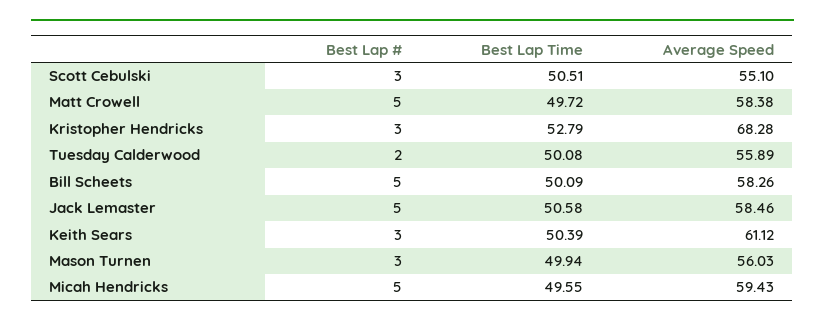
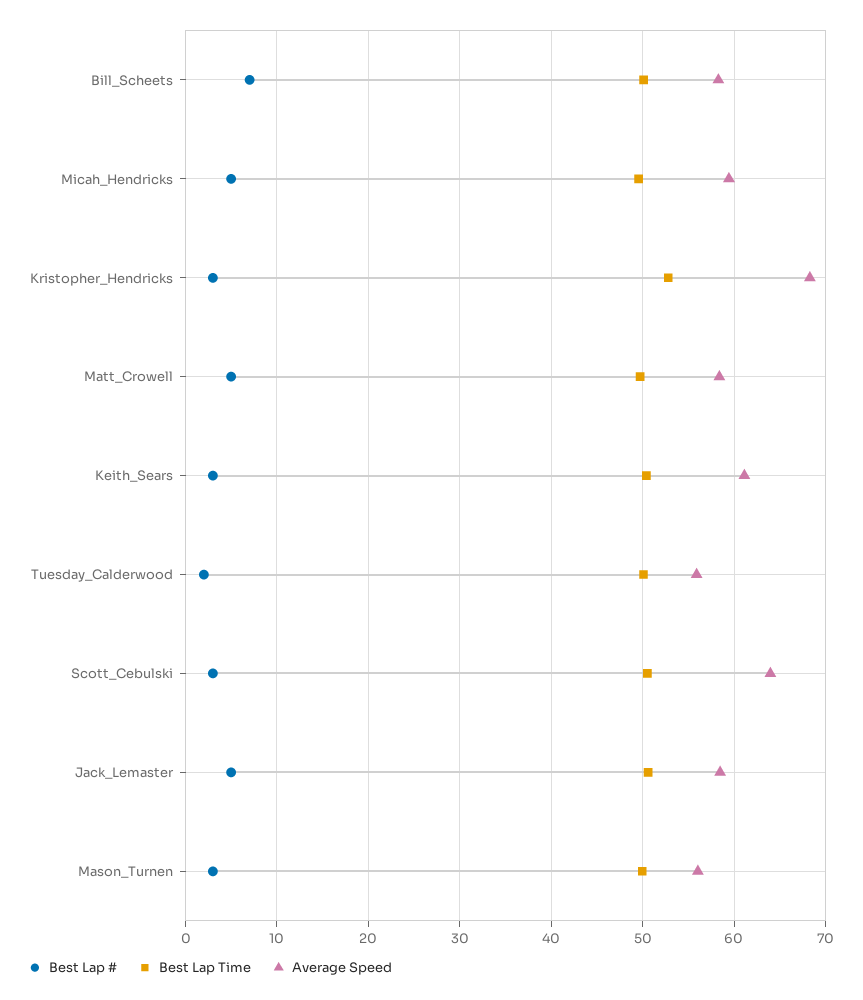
Average Speed, Scott Cebulski: 55.1 -> 64
Best Lap #, Bill Scheets: 5 -> 7

